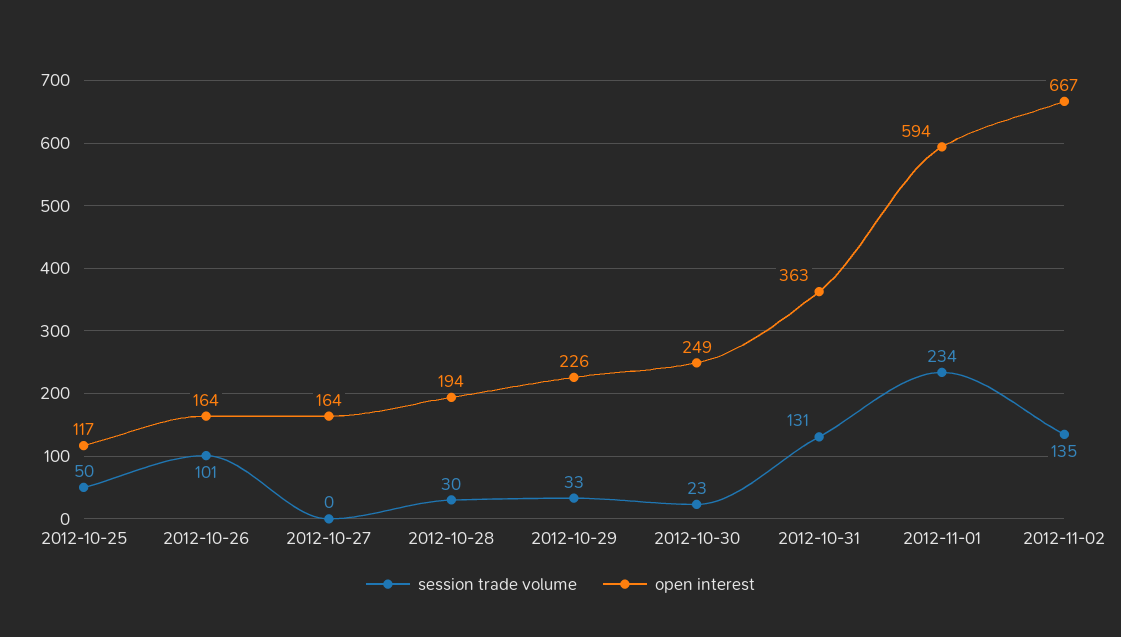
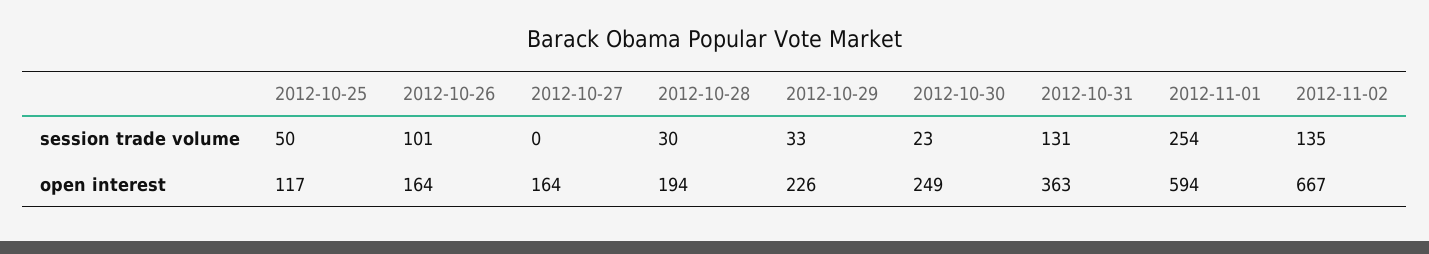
session trade volume, 2012-11-01: 234 -> 254

